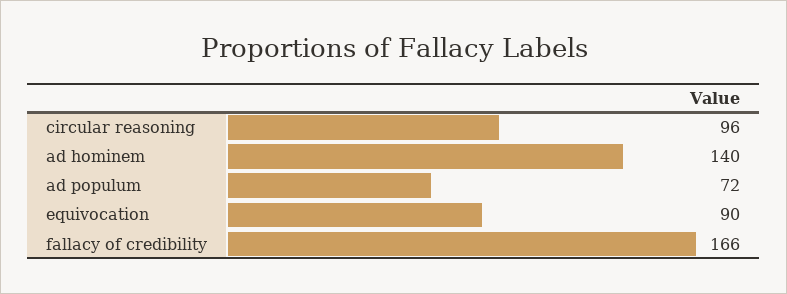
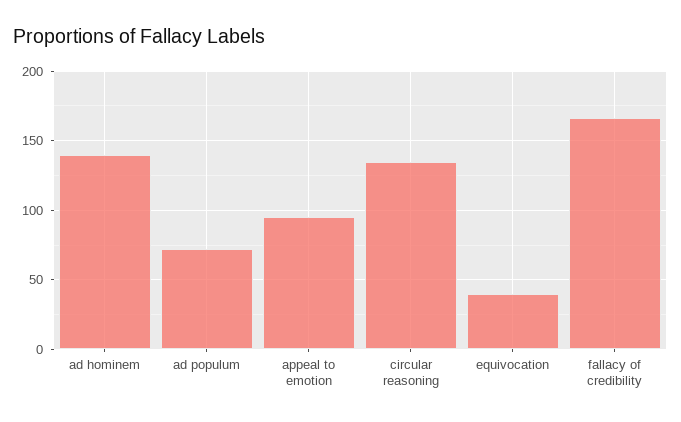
circular reasoning: 96 -> 135
equivocation: 90 -> 40
appeal to emotion: none -> 95

